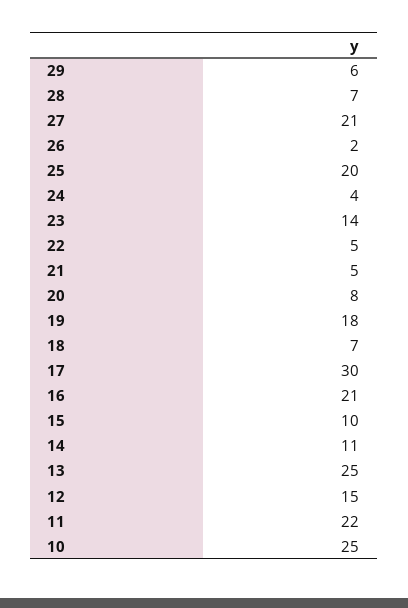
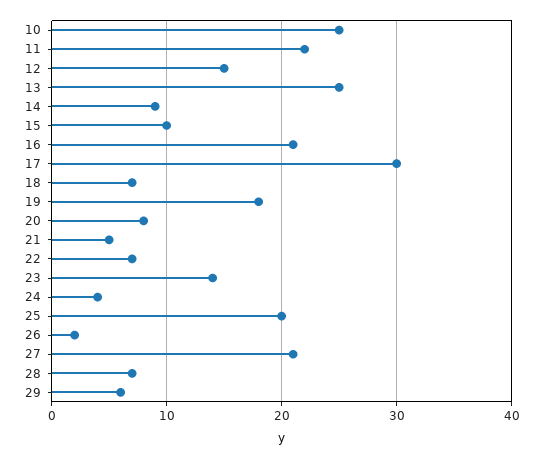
22: 5 -> 7
14: 11 -> 9

